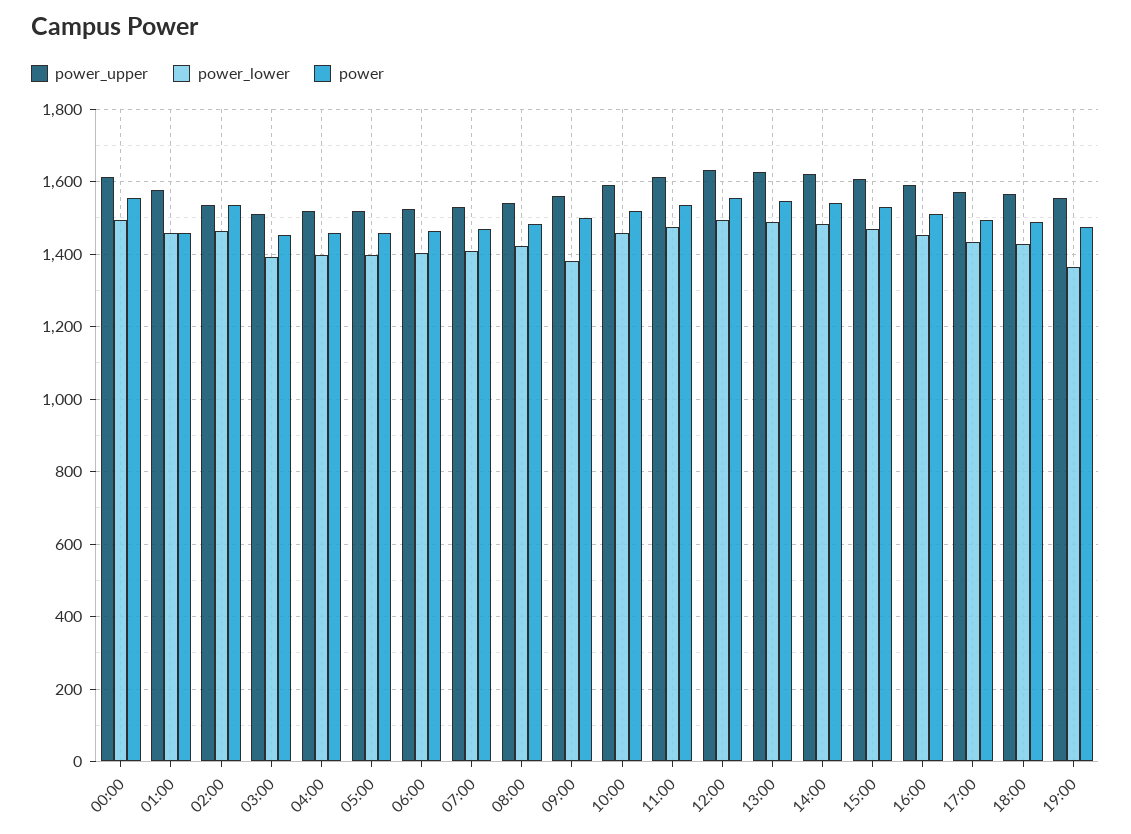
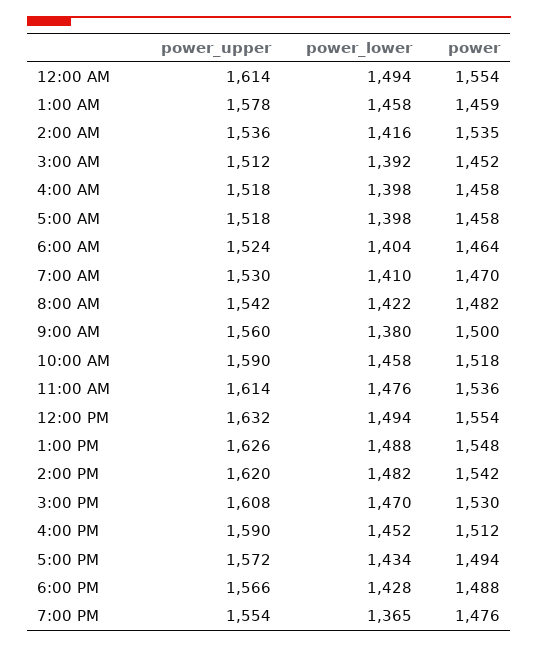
power_lower, 02:00: 1460 -> 1416

